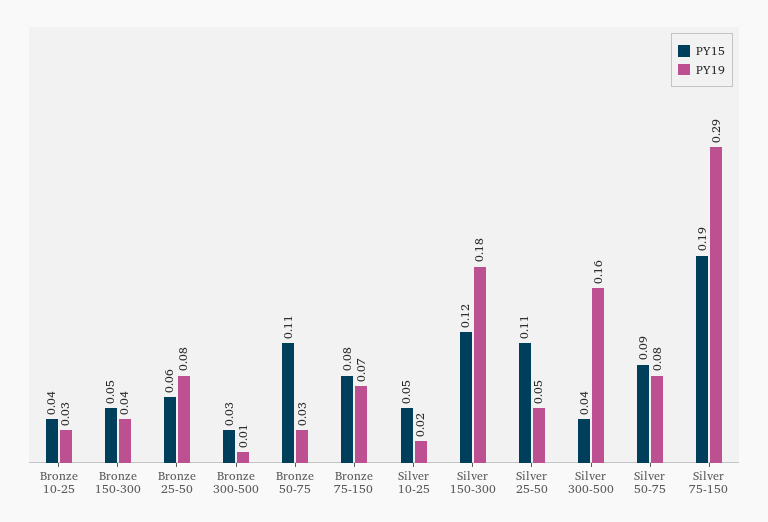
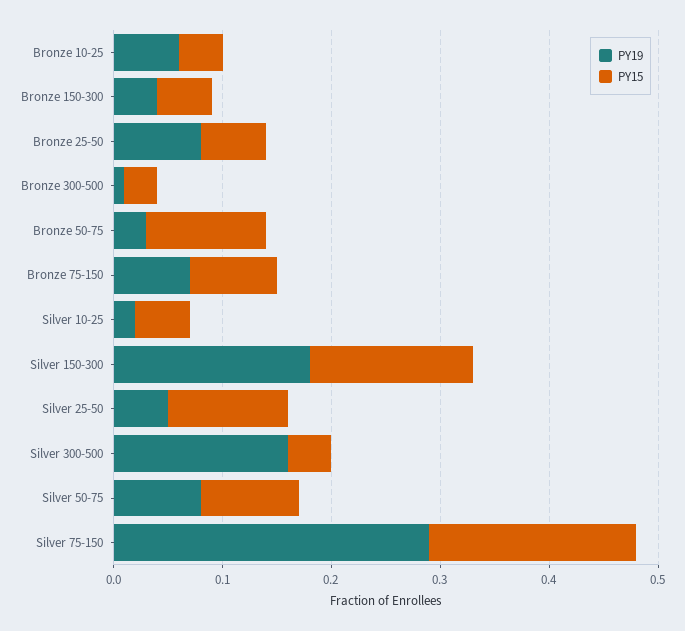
PY19, Bronze 10-25: 0.03 -> 0.06
PY15, Silver 150-300: 0.12 -> 0.15

